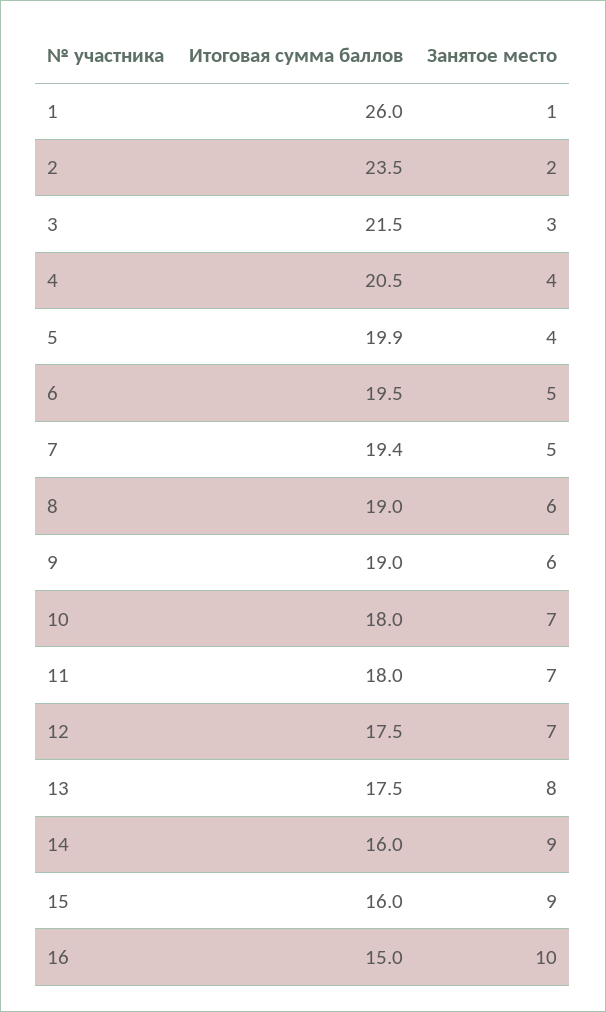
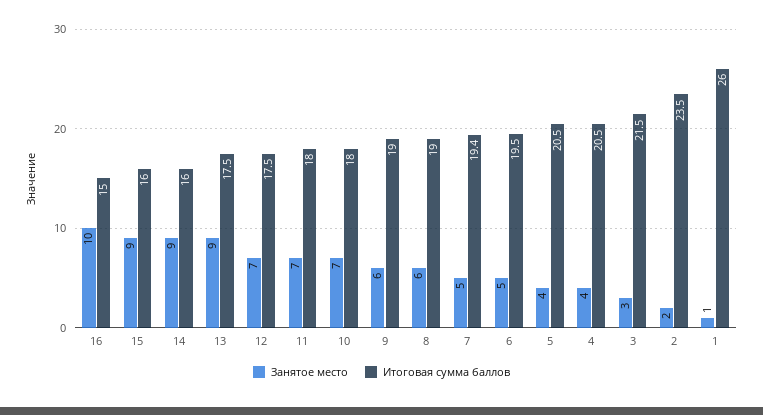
Итоговая сумма баллов, 5: 19.9 -> 20.5
Занятое место, 13: 8 -> 9

